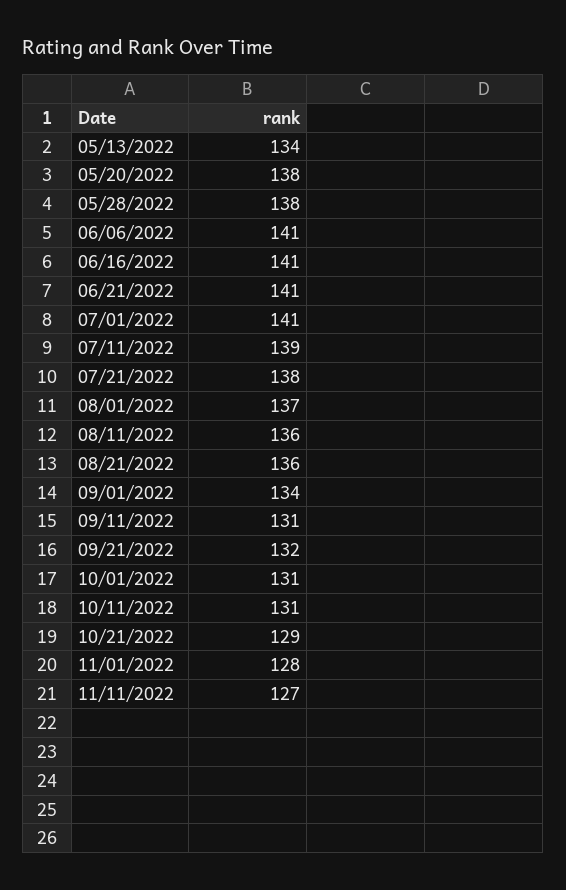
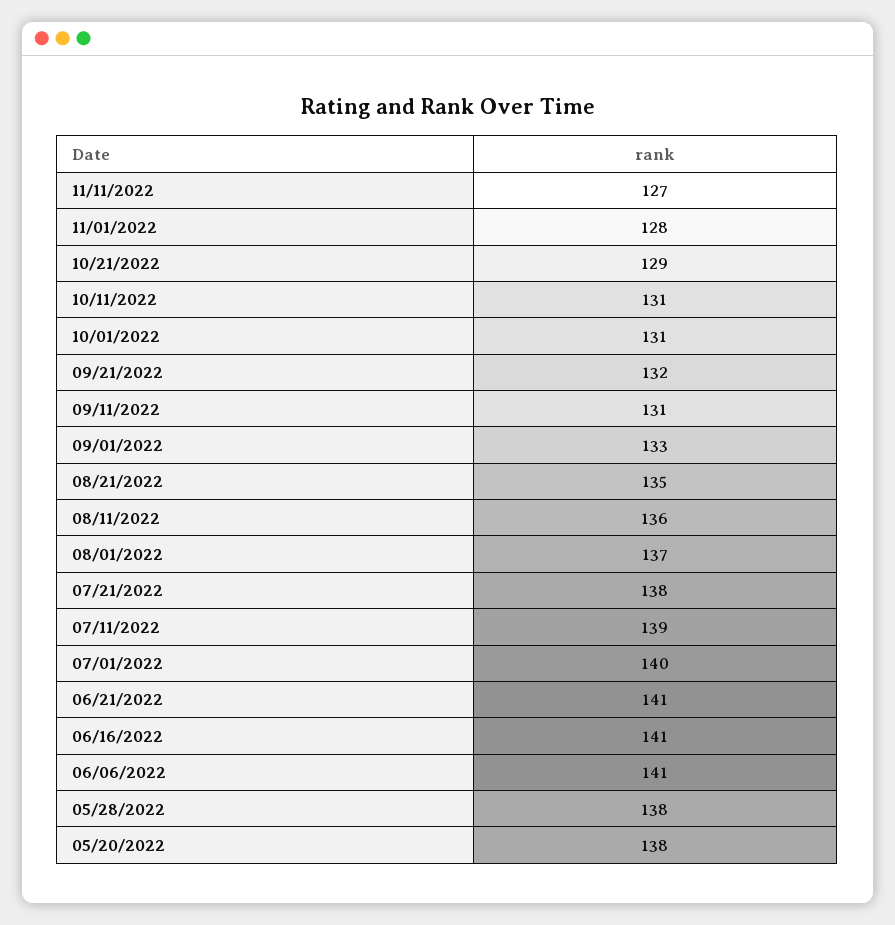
05/13/2022: 134 -> none
07/01/2022: 141 -> 140
08/21/2022: 136 -> 135
09/01/2022: 134 -> 133

